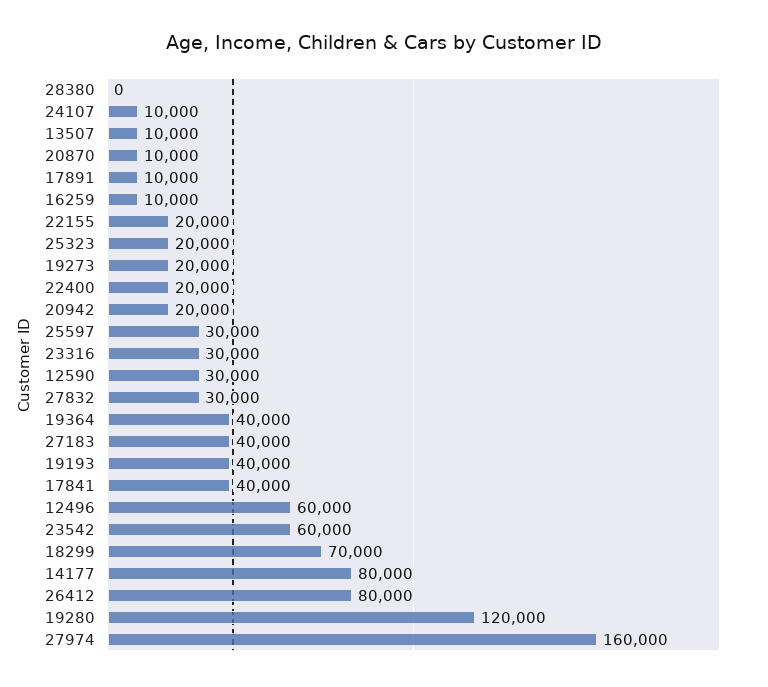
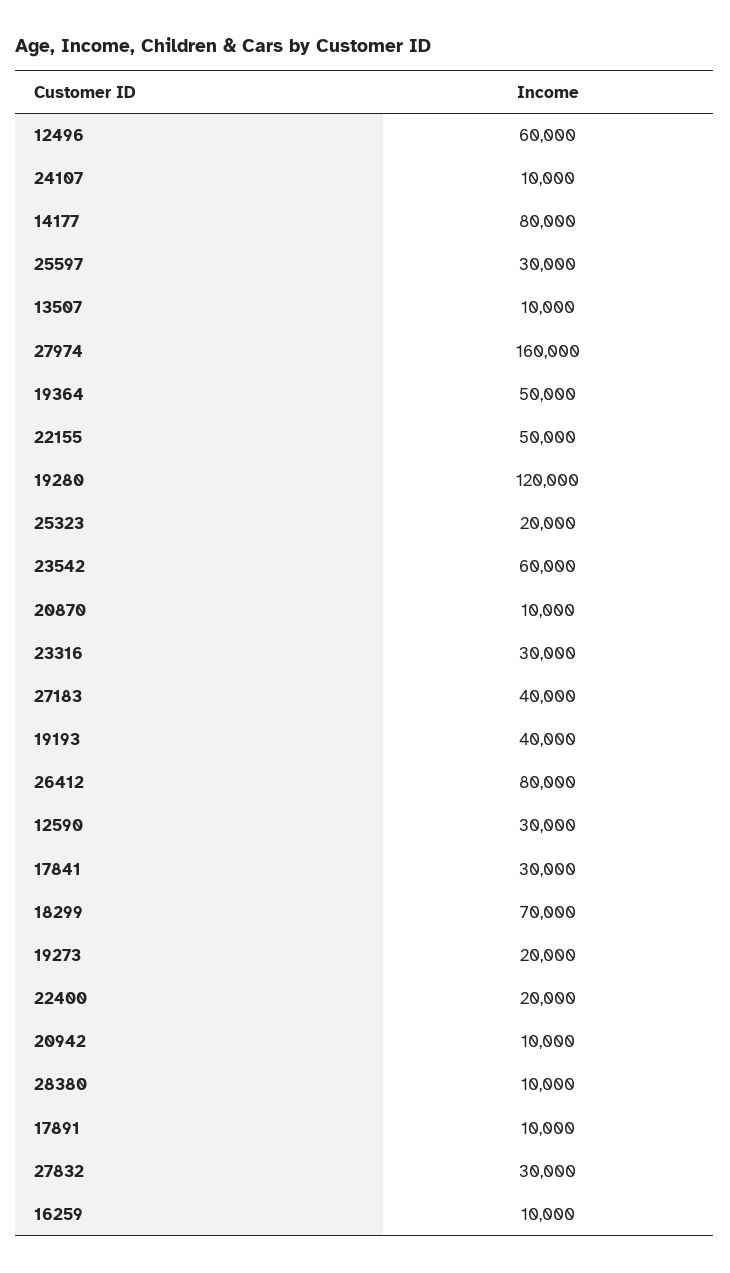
28380: 0 -> 10000
22155: 20000 -> 50000
20942: 20000 -> 10000
19364: 40000 -> 50000
17841: 40000 -> 30000

